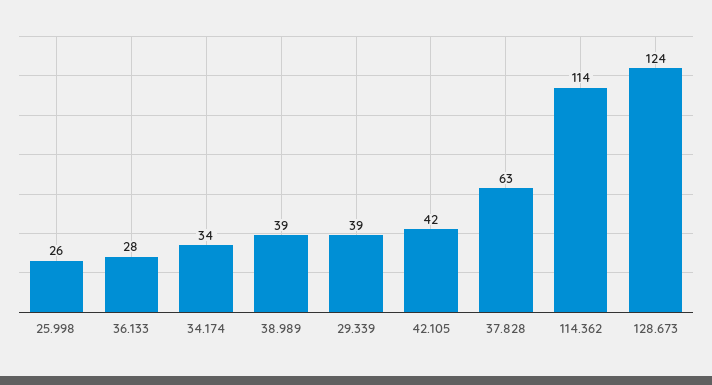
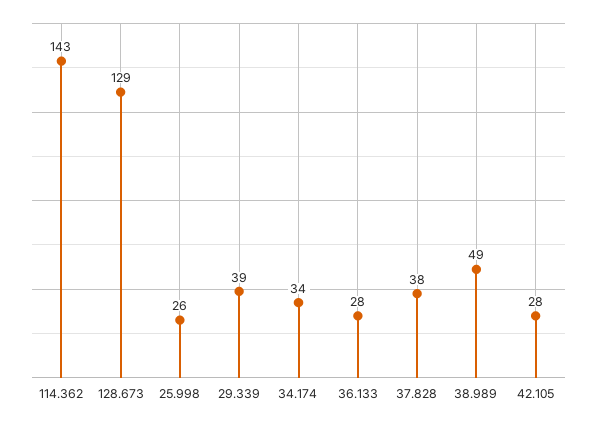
38.989: 39 -> 49
42.105: 42 -> 28
37.828: 63 -> 38
114.362: 114 -> 143
128.673: 124 -> 129

